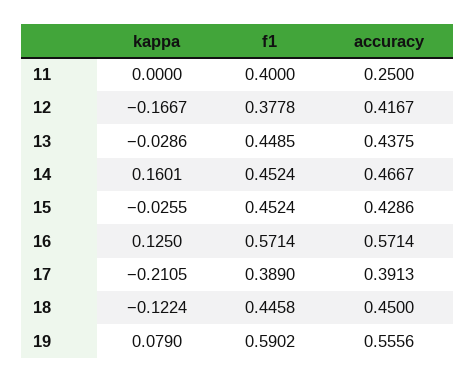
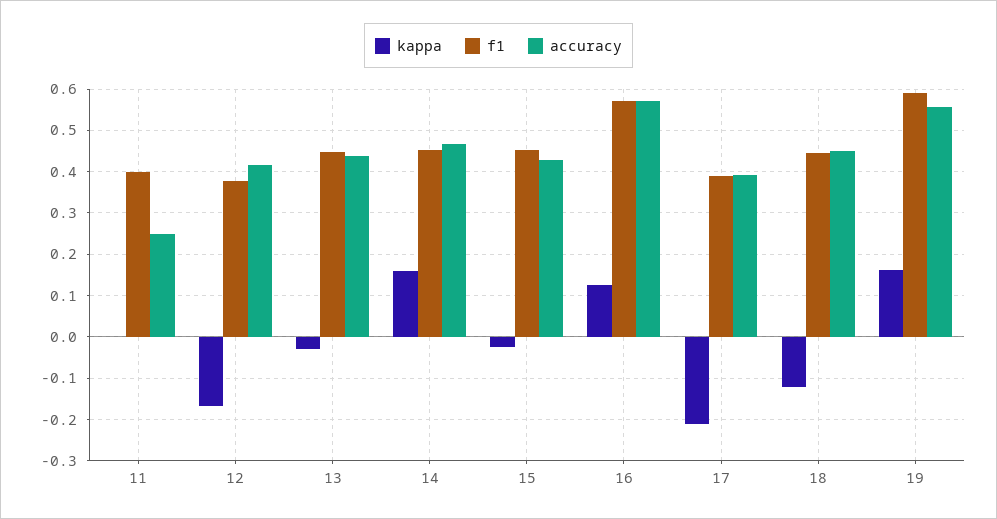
kappa, 19: 0.079 -> 0.16

